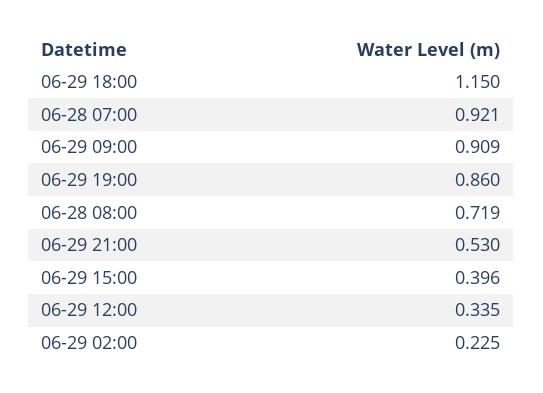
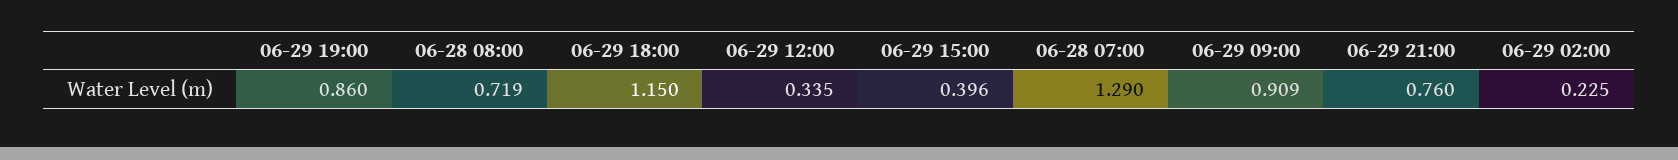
06-28 07:00: 0.921 -> 1.29
06-29 21:00: 0.53 -> 0.76

